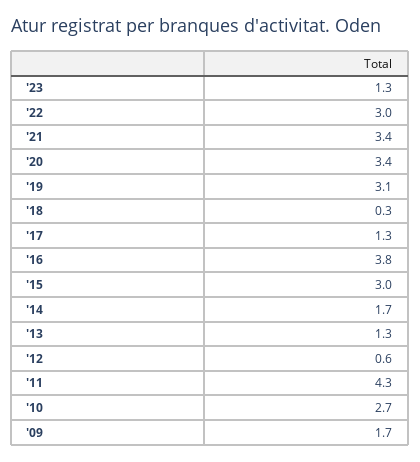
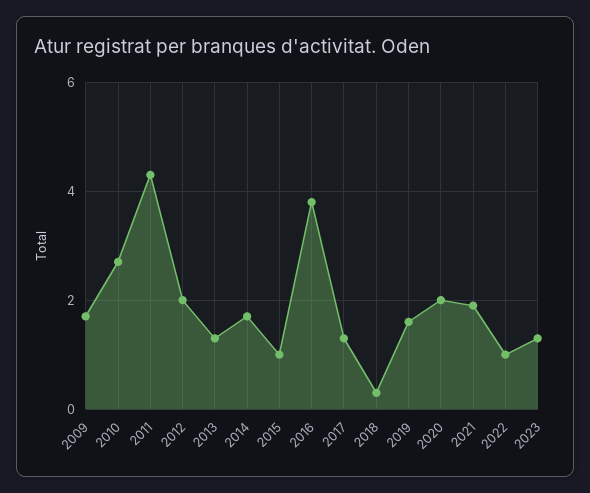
'22: 3 -> 1
'21: 3.4 -> 2
'20: 3.4 -> 2
'19: 3.1 -> 1.5
'15: 3 -> 1
'12: 0.6 -> 2

